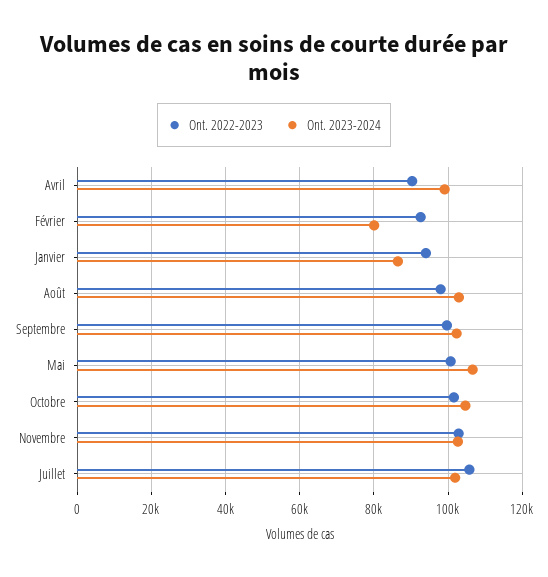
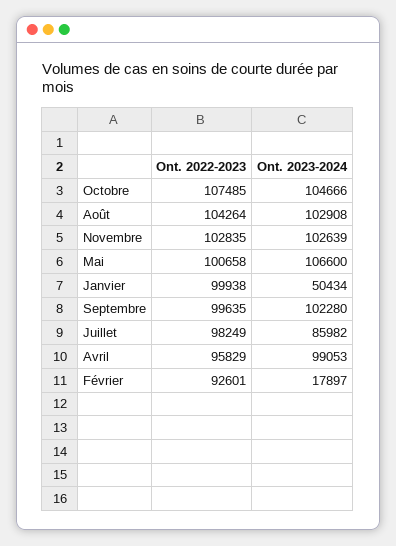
Ont. 2022-2023, Avril: 90000 -> 95829
Ont. 2023-2024, Février: 80000 -> 17897
Ont. 2022-2023, Janvier: 94000 -> 99938
Ont. 2023-2024, Janvier: 86000 -> 50434
Ont. 2022-2023, Août: 98000 -> 104264
Ont. 2022-2023, Octobre: 102000 -> 107485
Ont. 2022-2023, Juillet: 106000 -> 98249
Ont. 2023-2024, Juillet: 102000 -> 85982

